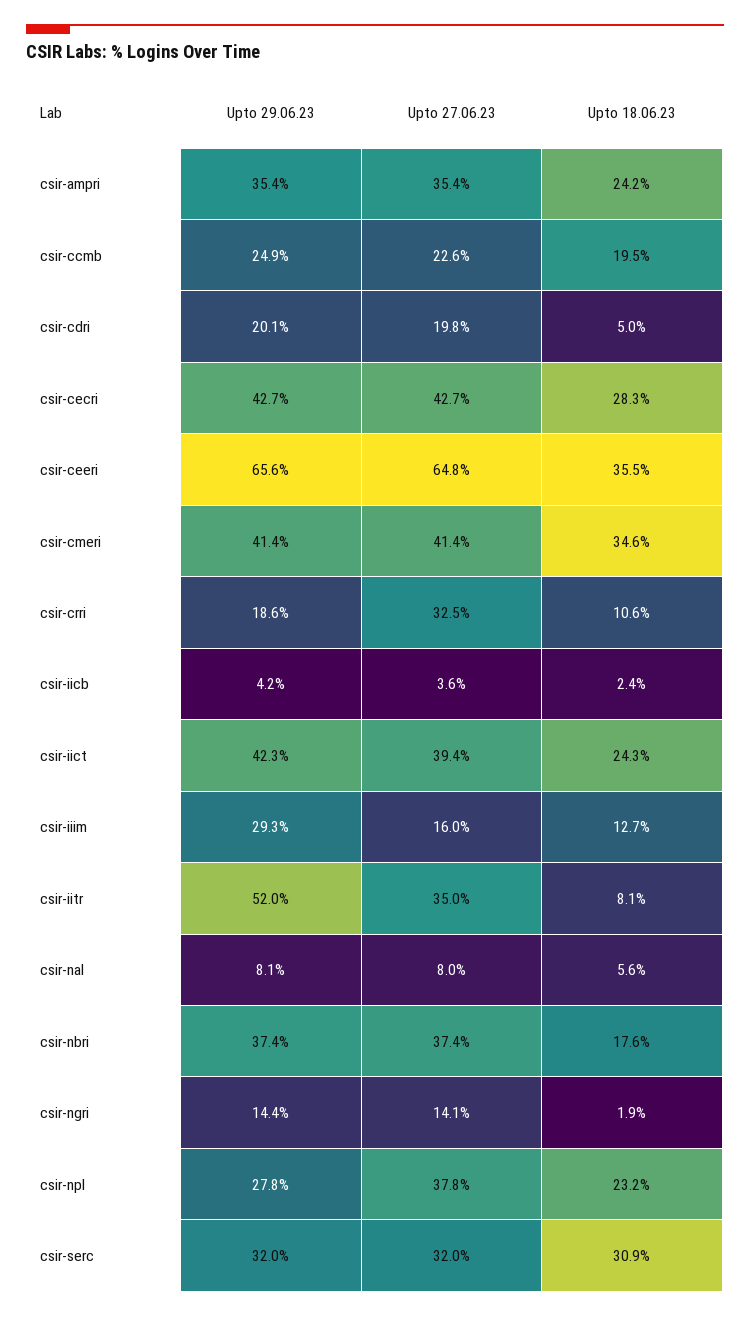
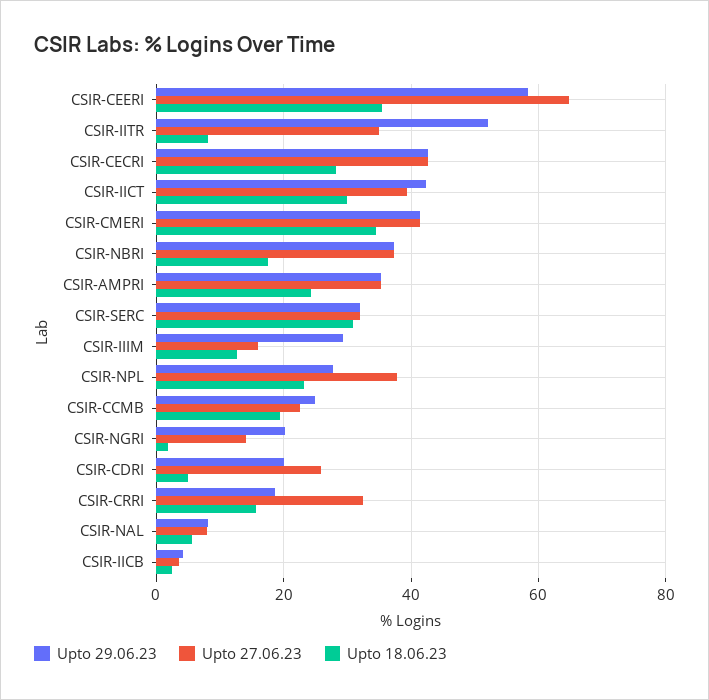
Upto 27.06.23, csir-cdri: 19.8 -> 26
Upto 29.06.23, csir-ceeri: 65.6 -> 58
Upto 18.06.23, csir-crri: 10.6 -> 16
Upto 18.06.23, csir-iict: 24.3 -> 30
Upto 29.06.23, csir-ngri: 14.4 -> 20

